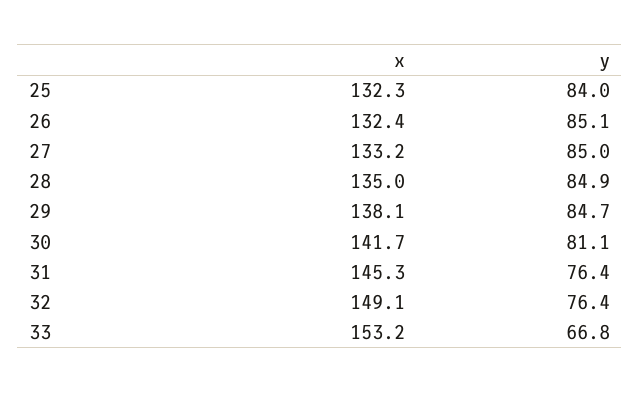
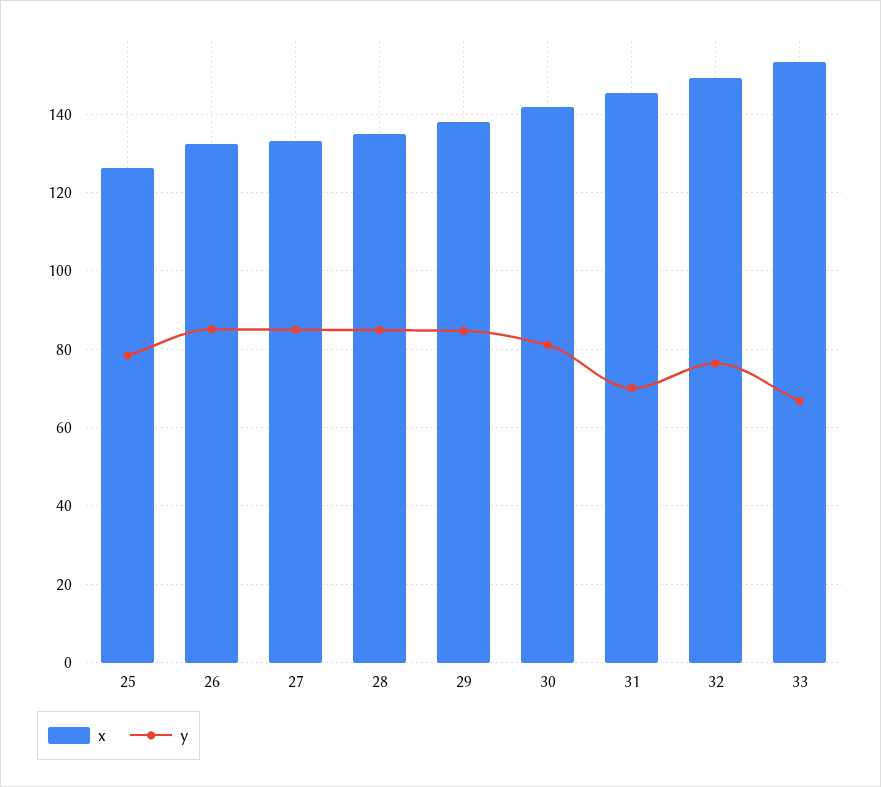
x, 25: 132.3 -> 126
y, 25: 84 -> 78
y, 31: 76.4 -> 70

